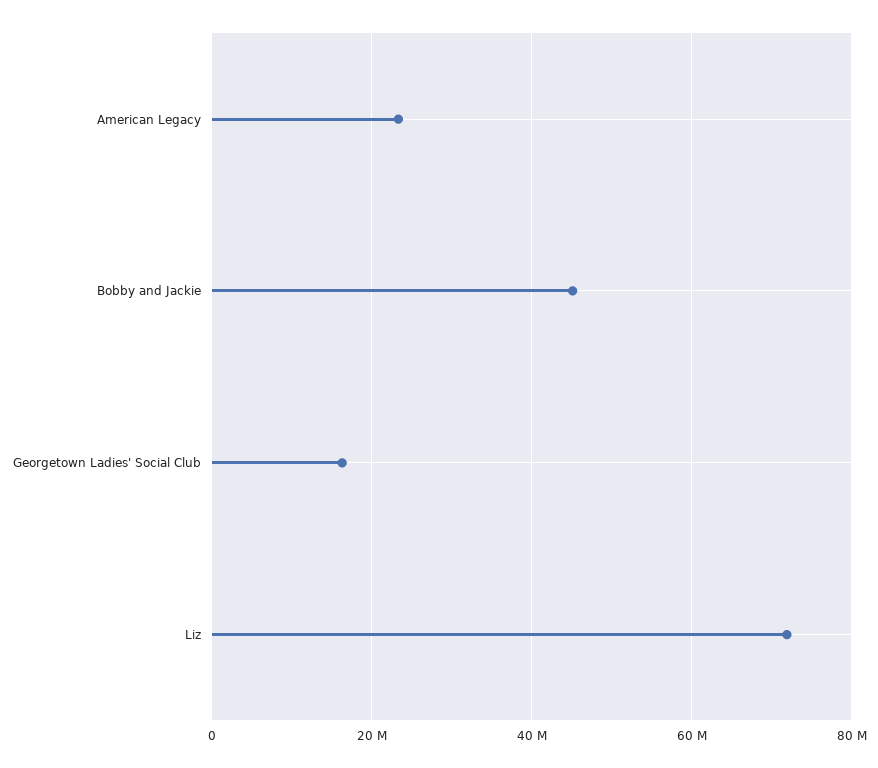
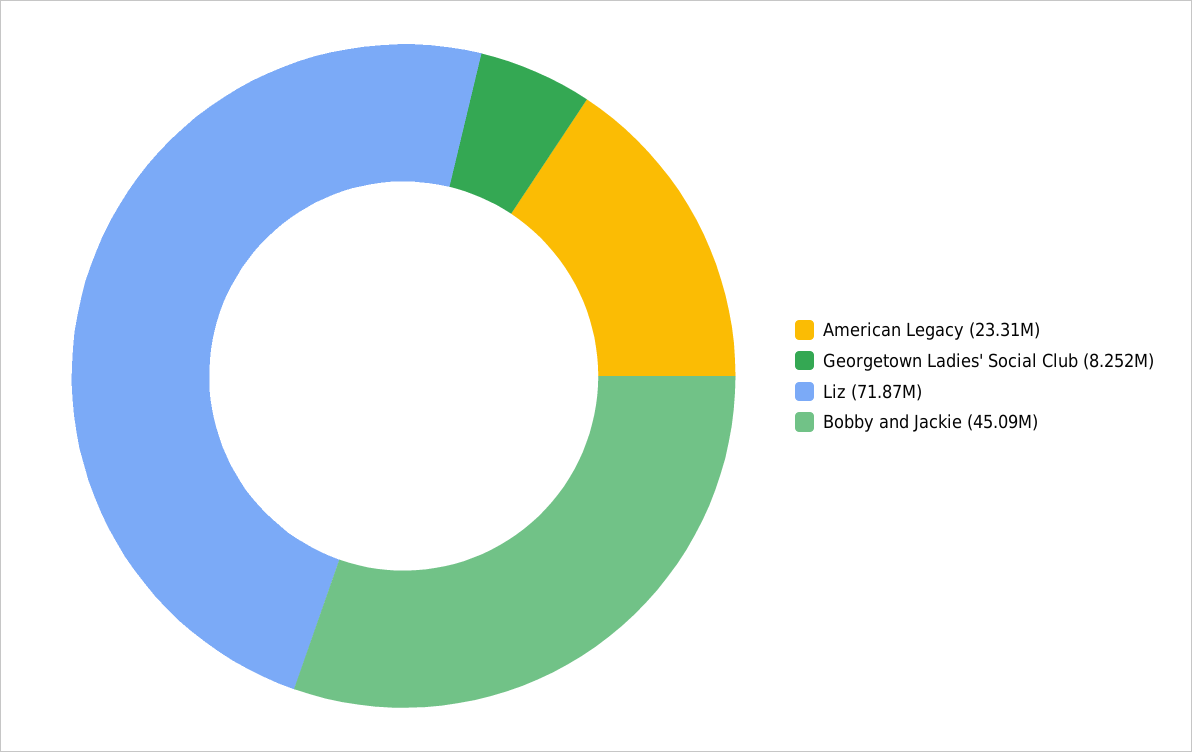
Georgetown Ladies' Social Club: 16000000 -> 8252000

